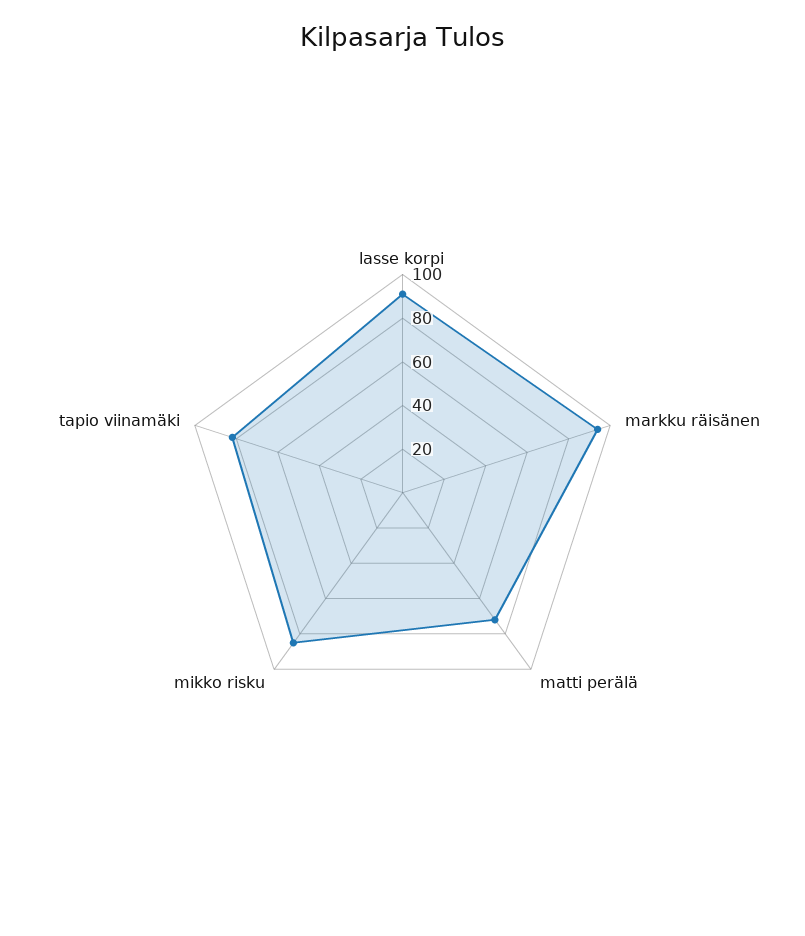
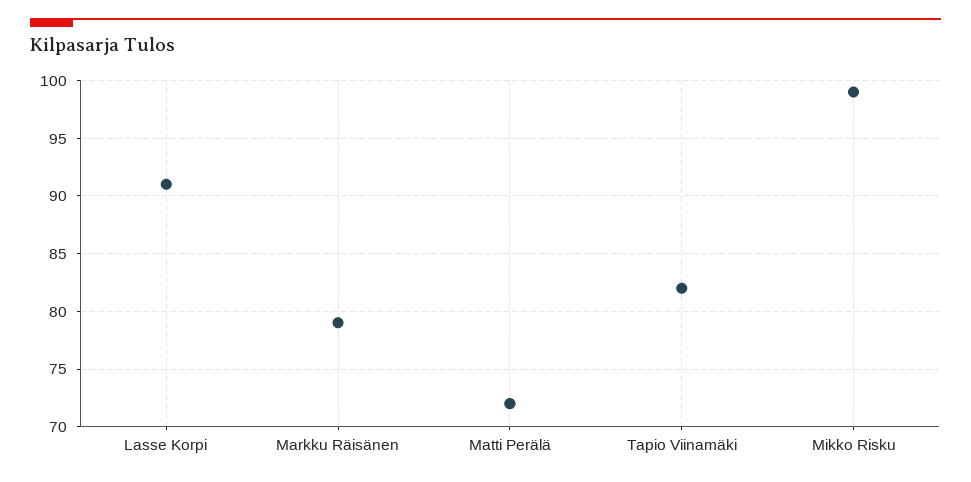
markku räisänen: 95 -> 79
mikko risku: 85 -> 99

